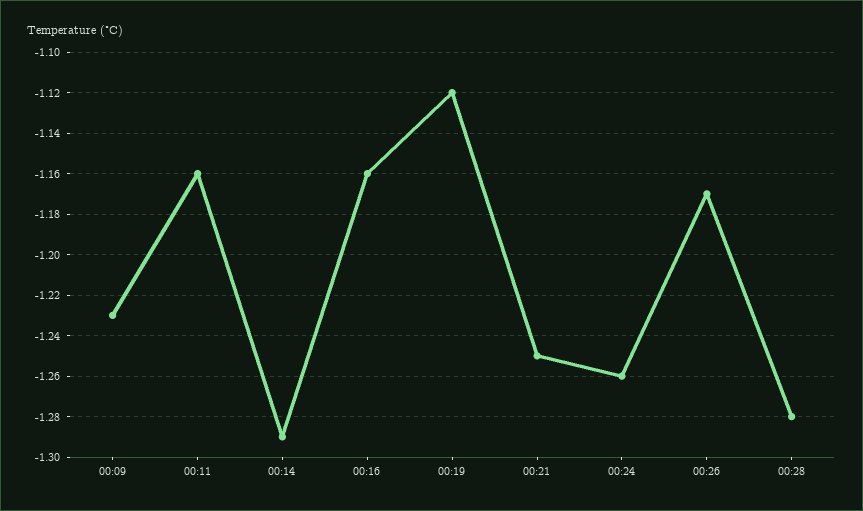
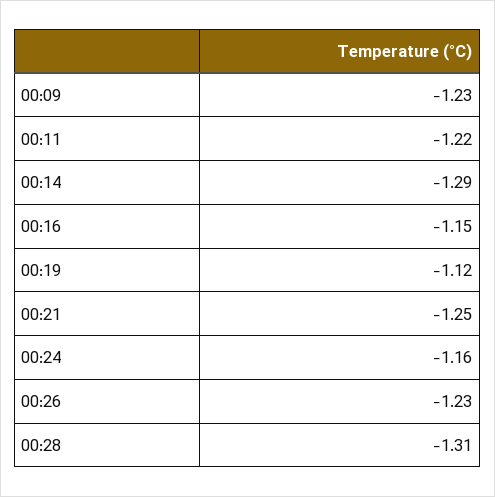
00:11: -1.16 -> -1.22
00:16: -1.16 -> -1.15
00:24: -1.26 -> -1.16
00:26: -1.17 -> -1.23
00:28: -1.28 -> -1.31

